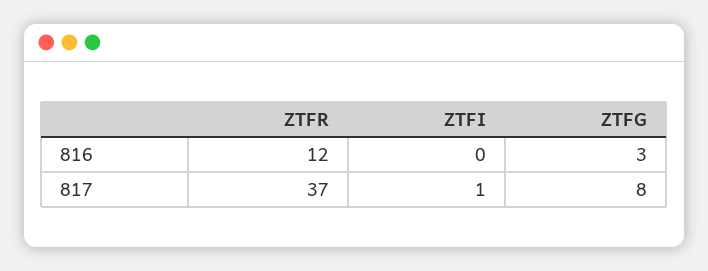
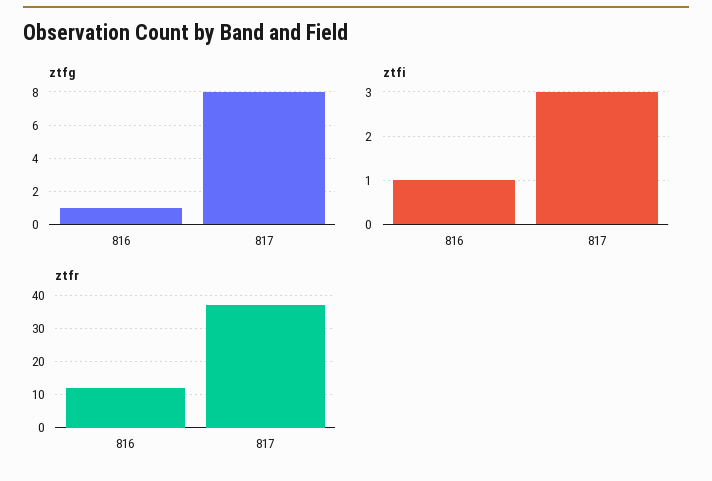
ZTFI, 816: 0 -> 1
ZTFG, 816: 3 -> 1
ZTFI, 817: 1 -> 3

